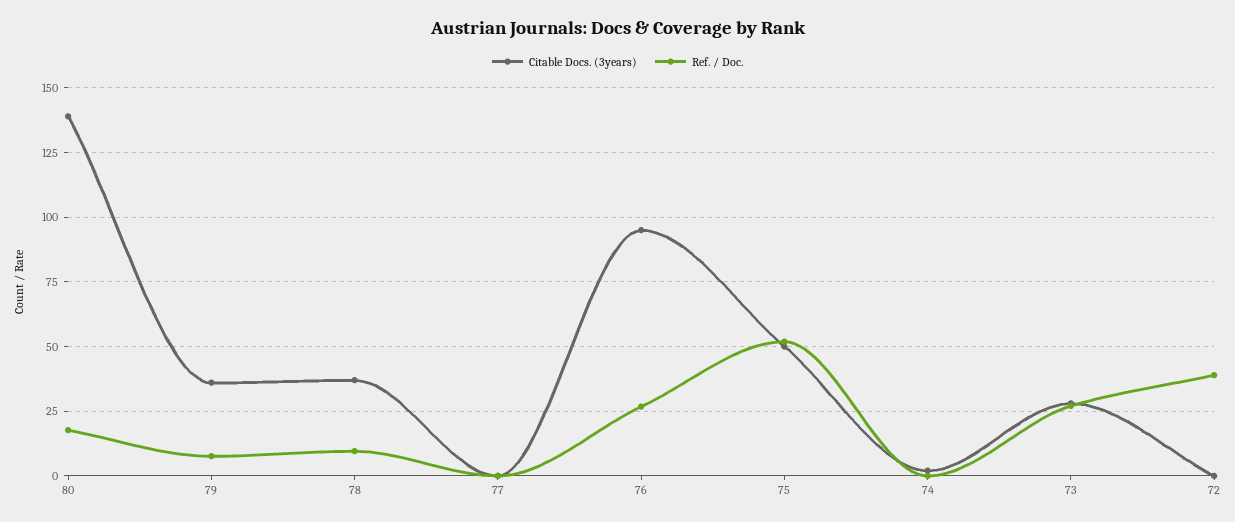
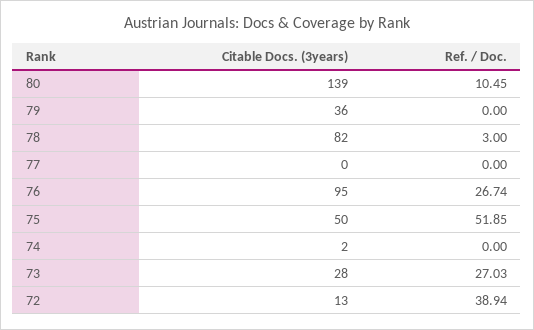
Ref. / Doc., 80: 17.5 -> 10.45
Ref. / Doc., 79: 7.5 -> 0
Citable Docs. (3years), 78: 37.5 -> 82
Ref. / Doc., 78: 10 -> 3
Citable Docs. (3years), 72: 0 -> 13

